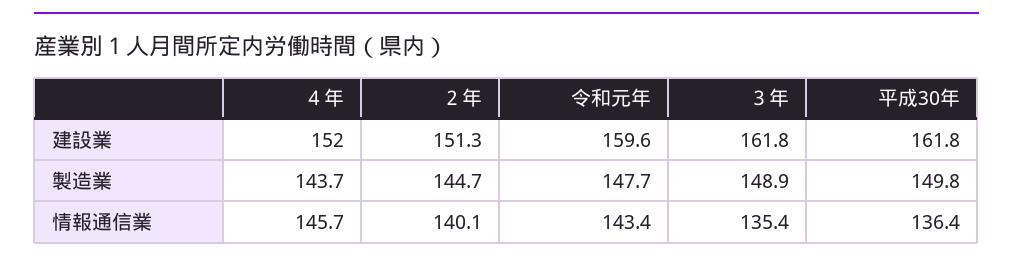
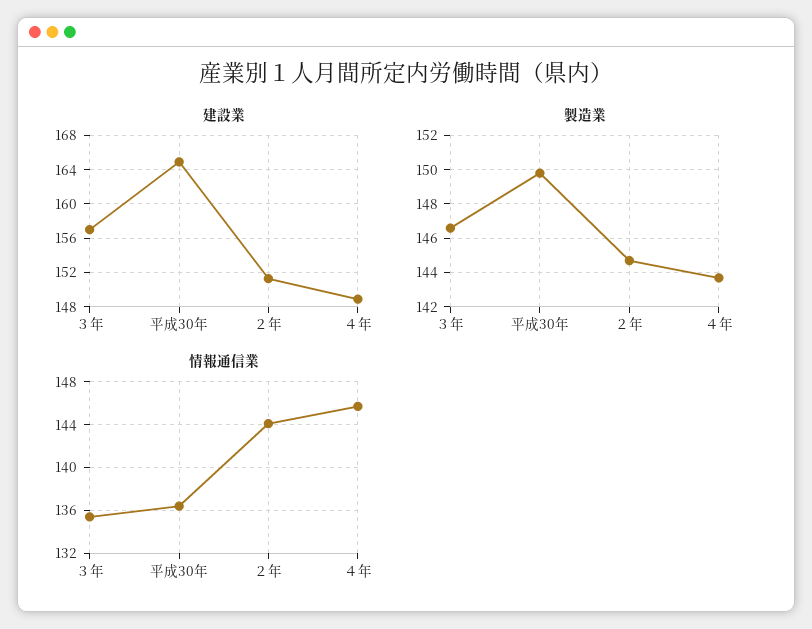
建設業, ４年: 152 -> 149
建設業, 令和元年: 159.6 -> none
建設業, ３年: 161.8 -> 157
建設業, 平成30年: 161.8 -> 165
製造業, 令和元年: 147.7 -> none
製造業, ３年: 148.9 -> 146.5
情報通信業, ２年: 140.1 -> 144
情報通信業, 令和元年: 143.4 -> none

